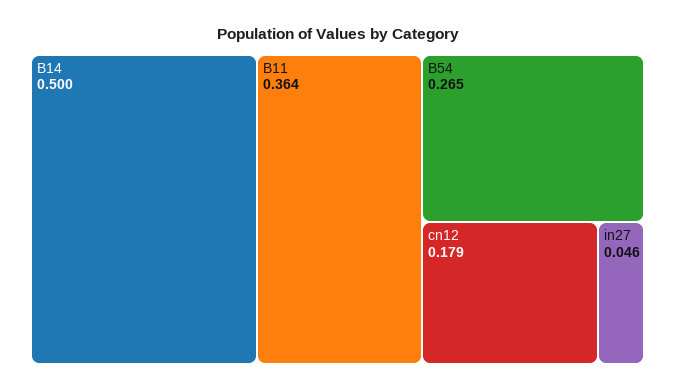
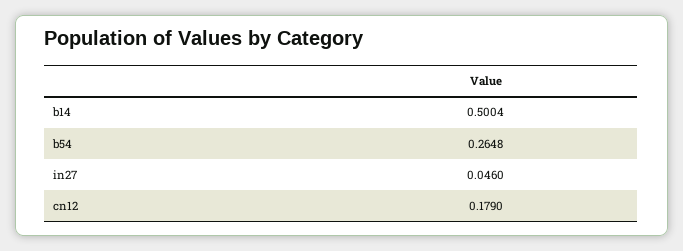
B11: 0.364 -> none

